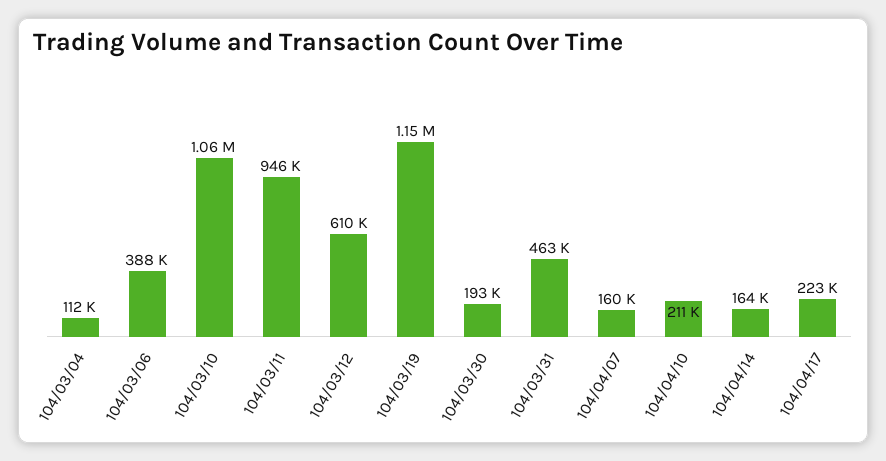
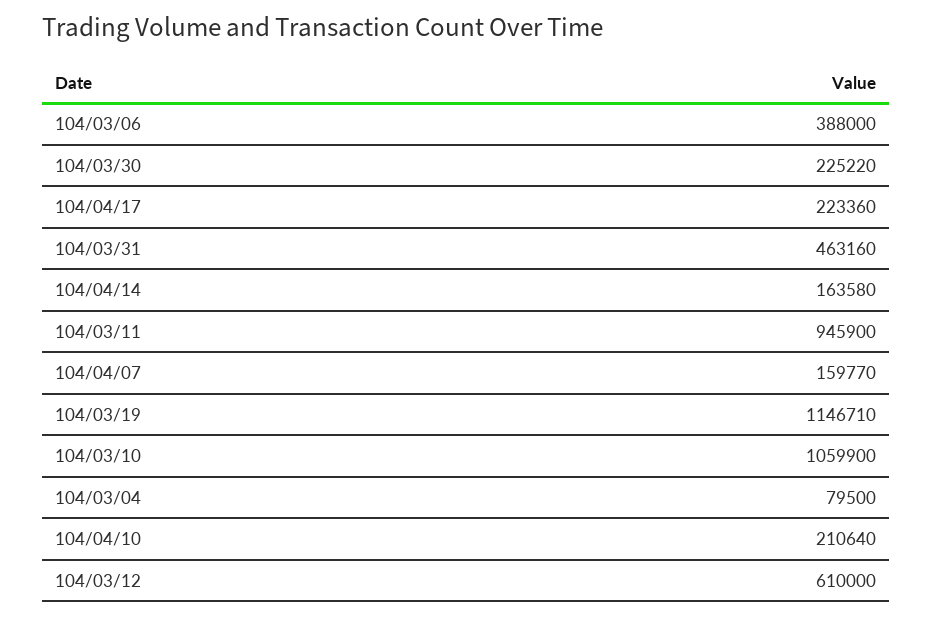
104/03/04: 112000 -> 79500
104/03/30: 193000 -> 225220

